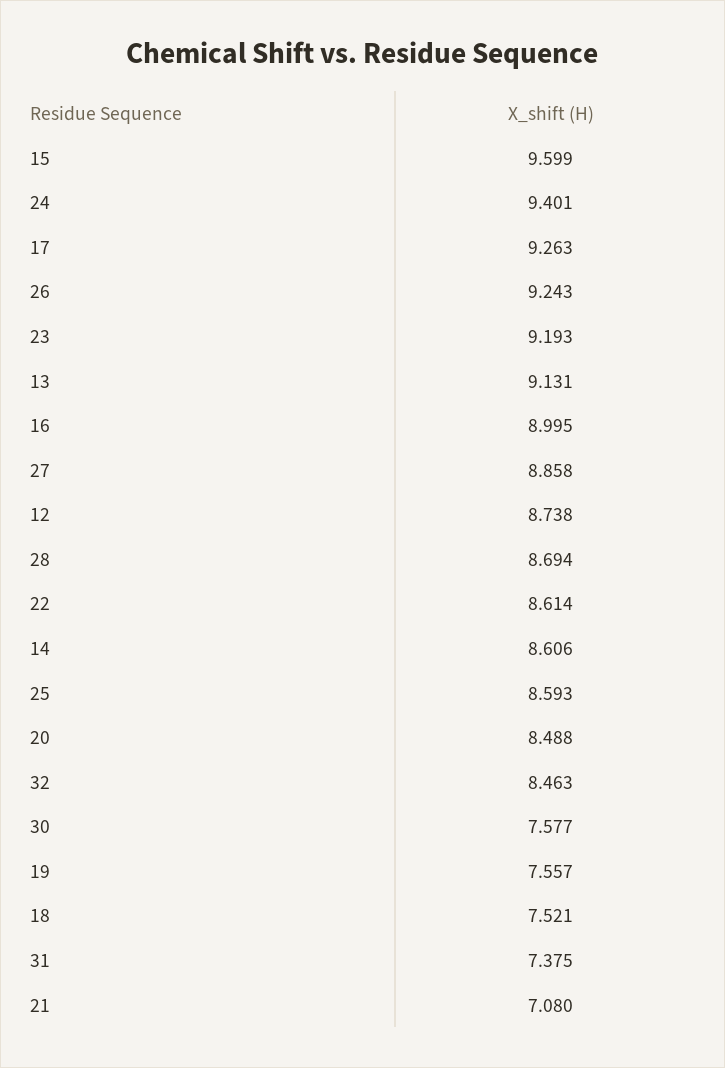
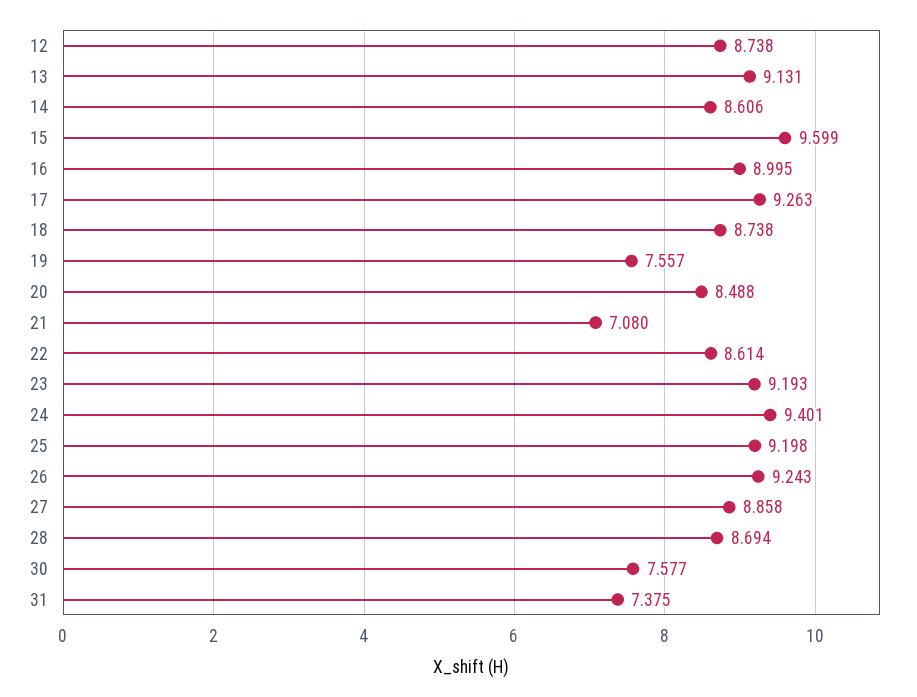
25: 8.593 -> 9.198
32: 8.463 -> none
18: 7.521 -> 8.738

